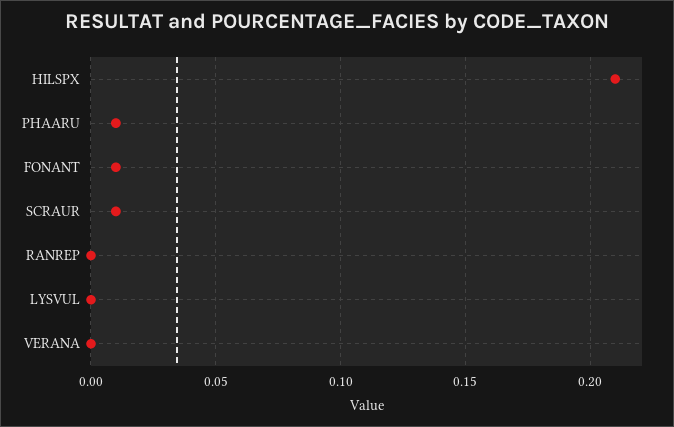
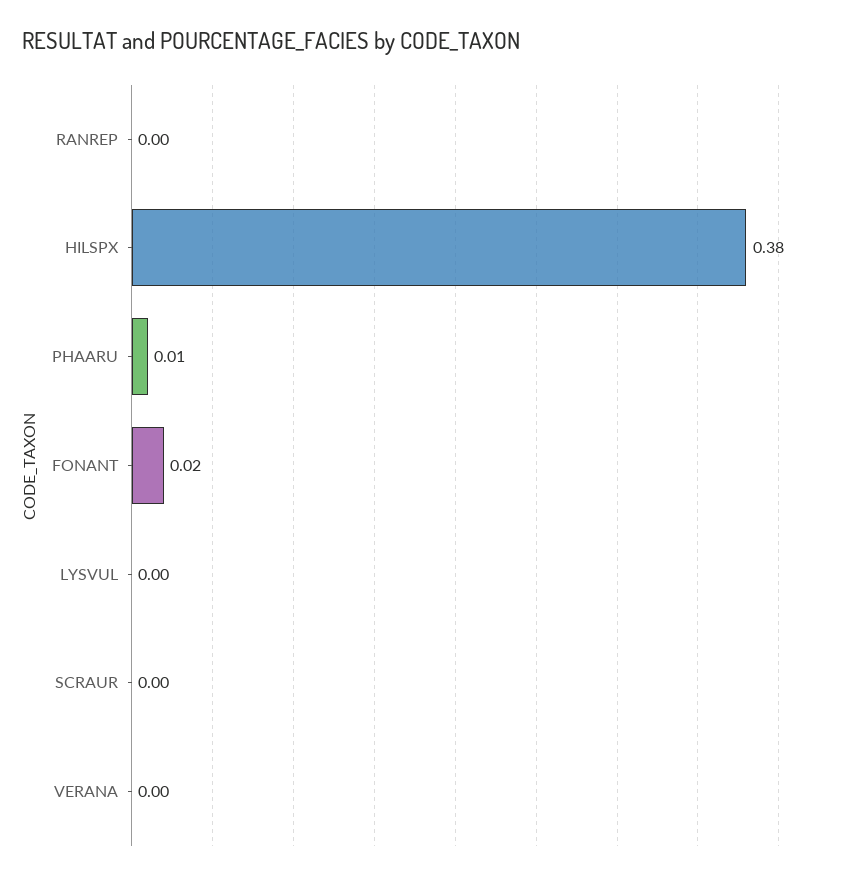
HILSPX: 0.21 -> 0.38
FONANT: 0.01 -> 0.02
SCRAUR: 0.01 -> 0

